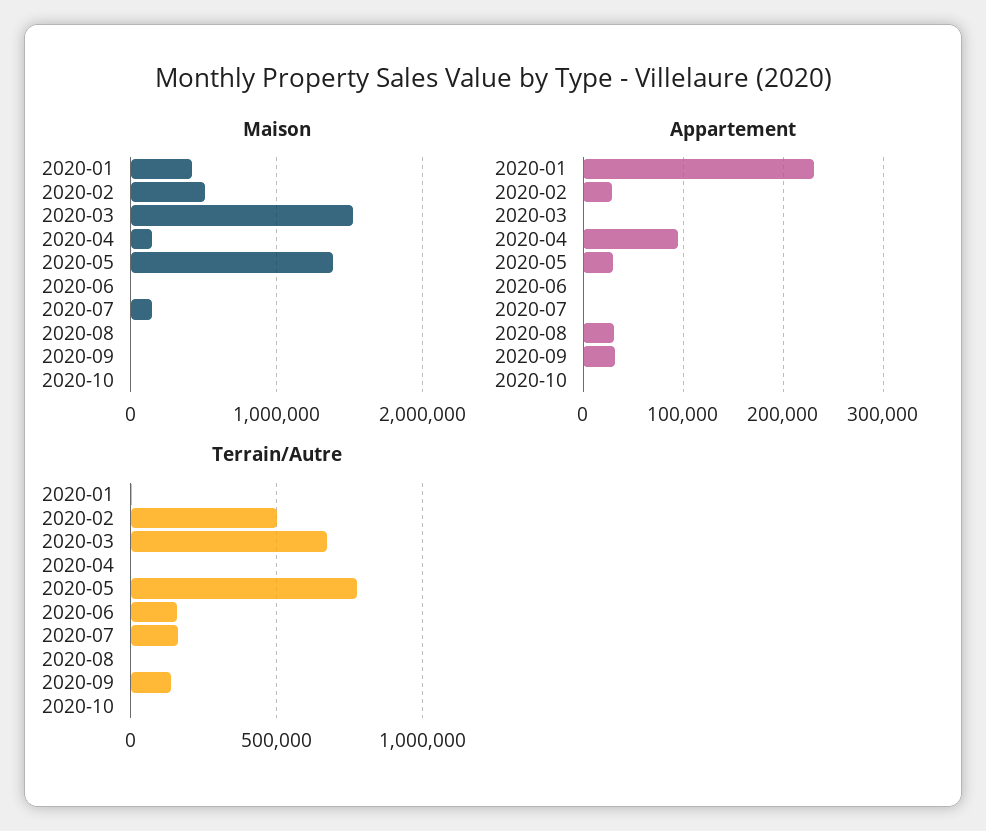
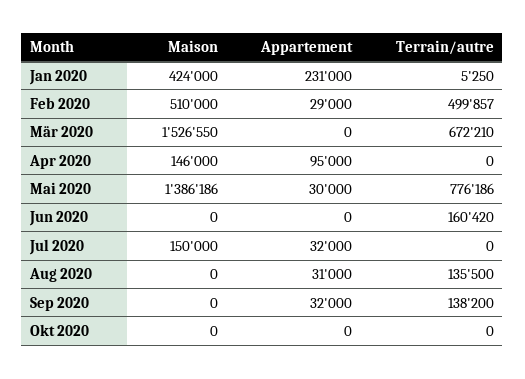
Appartement, 2020-07: 0 -> 32000
Terrain/Autre, 2020-07: 150000 -> 0
Terrain/Autre, 2020-08: 0 -> 135500

